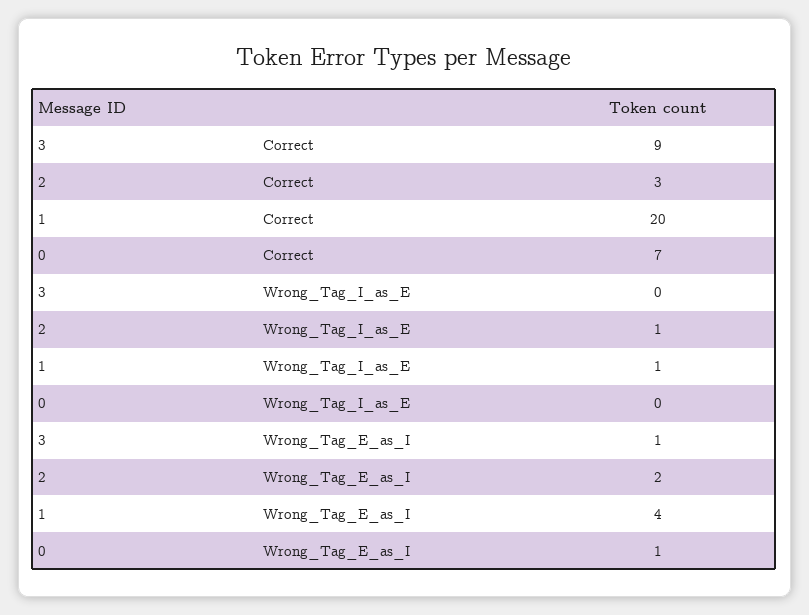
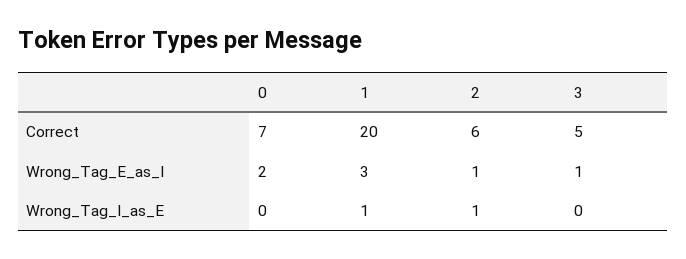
3, Correct: 9 -> 5
2, Correct: 3 -> 6
2, Wrong_Tag_E_as_I: 2 -> 1
1, Wrong_Tag_E_as_I: 4 -> 3
0, Wrong_Tag_E_as_I: 1 -> 2

